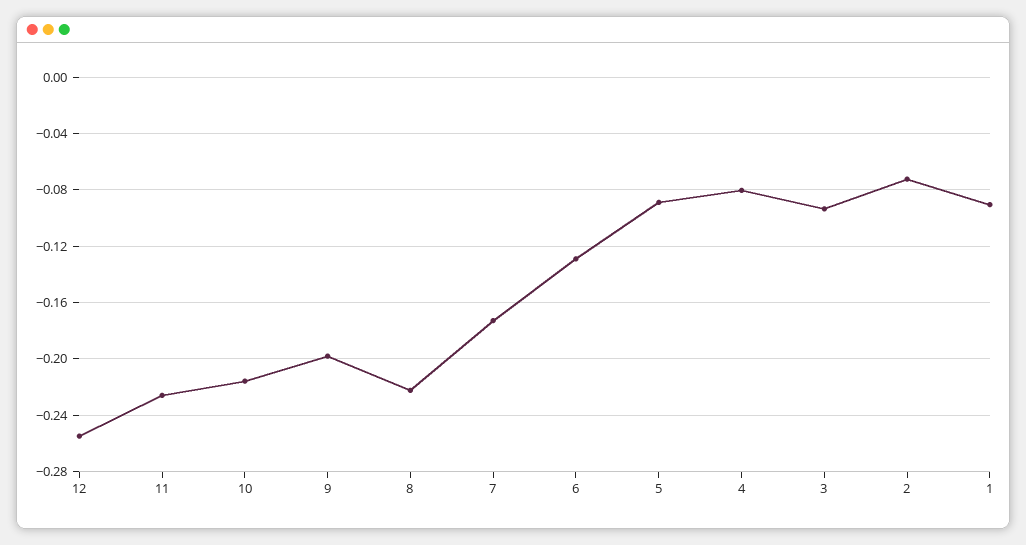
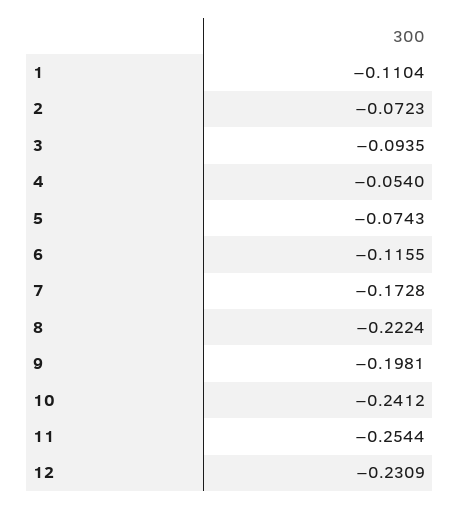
12: -0.255 -> -0.2309
11: -0.225 -> -0.2544
10: -0.215 -> -0.2412
6: -0.13 -> -0.1155
5: -0.09 -> -0.0743
4: -0.08 -> -0.054
1: -0.09 -> -0.1104

